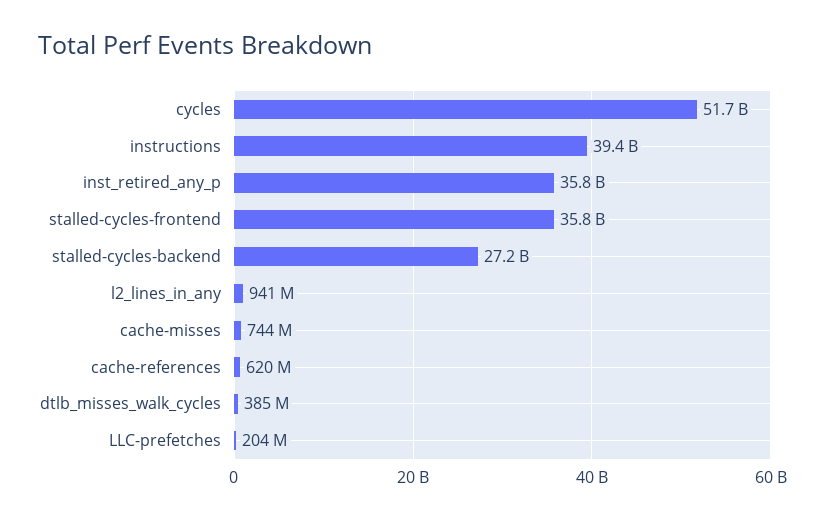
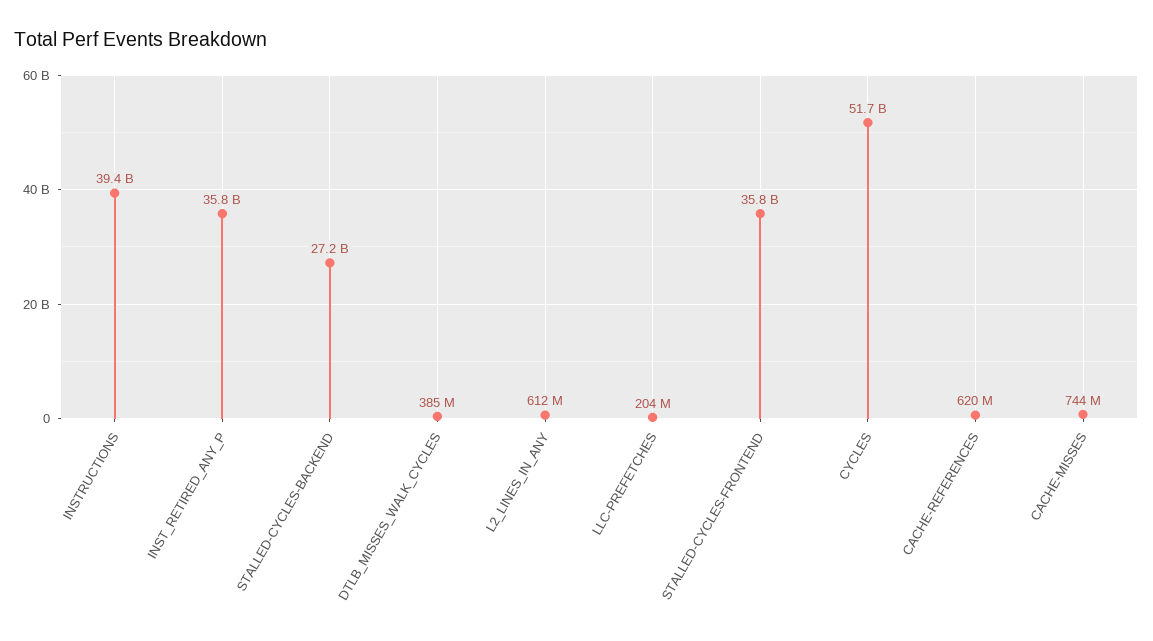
l2_lines_in_any: 941000000 -> 612000000

